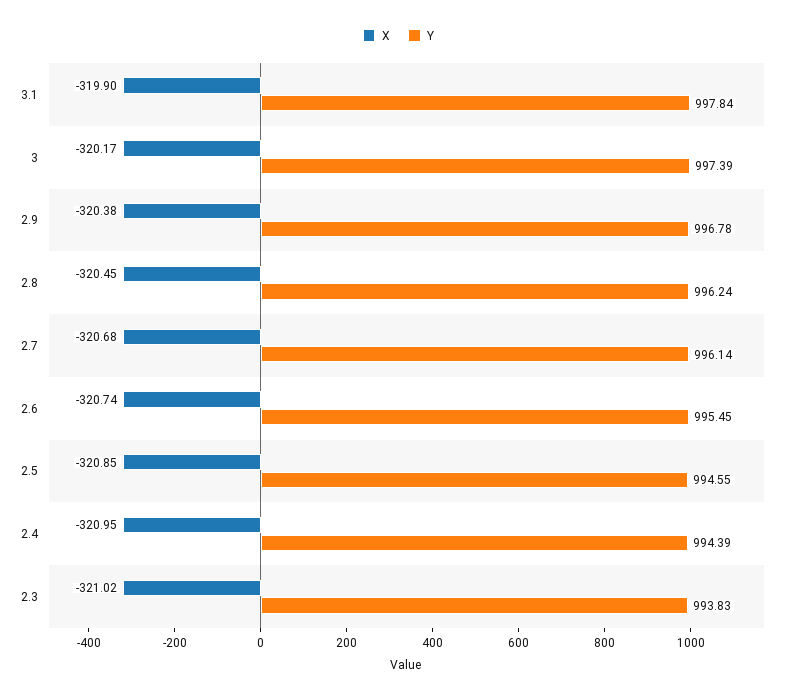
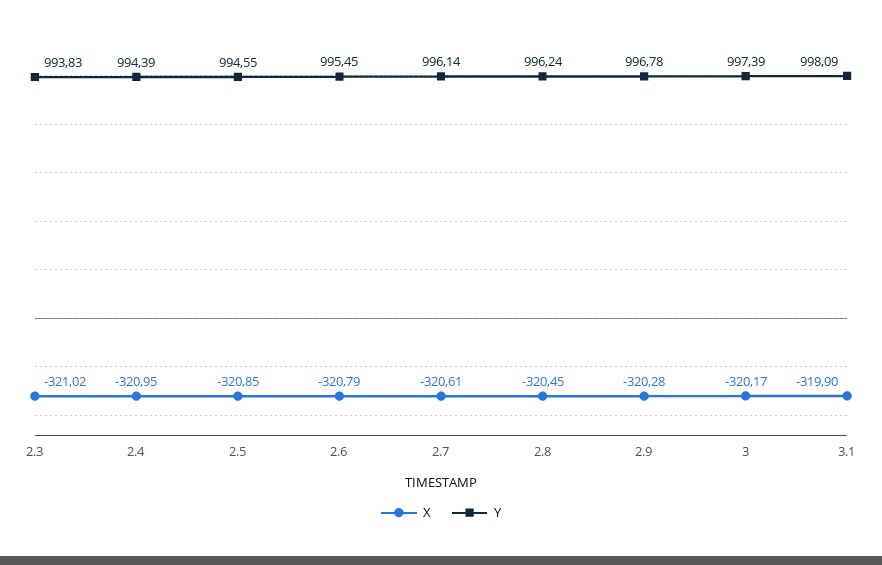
Y, 3.1: 997.84 -> 998.09
X, 2.9: -320.38 -> -320.28
X, 2.7: -320.68 -> -320.61
X, 2.6: -320.74 -> -320.79

